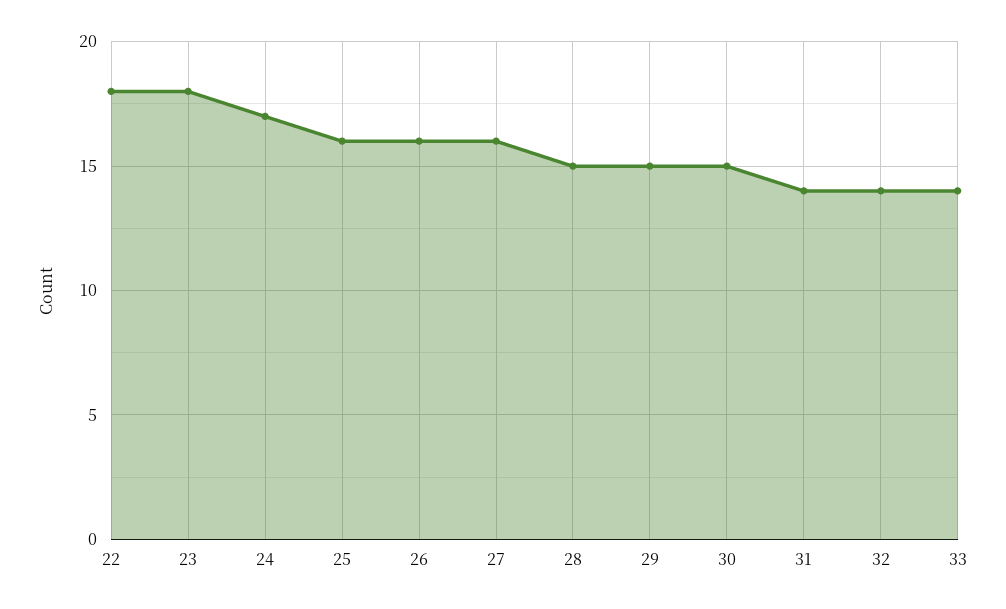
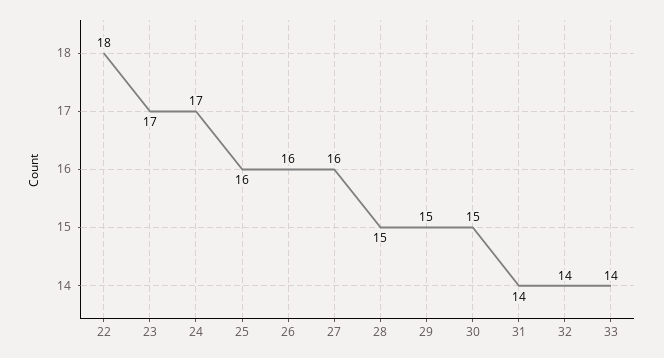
23: 18 -> 17

